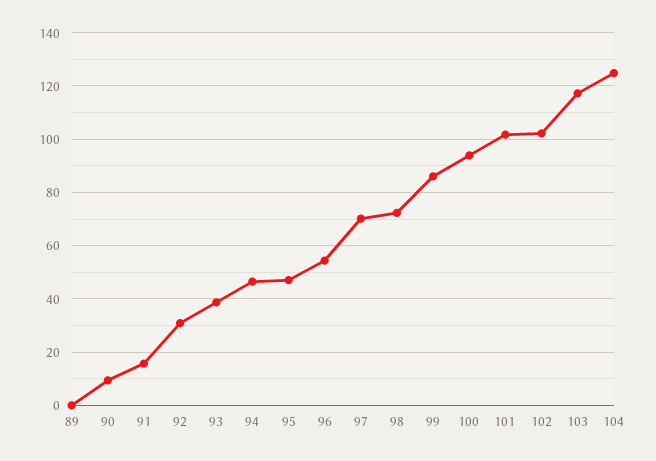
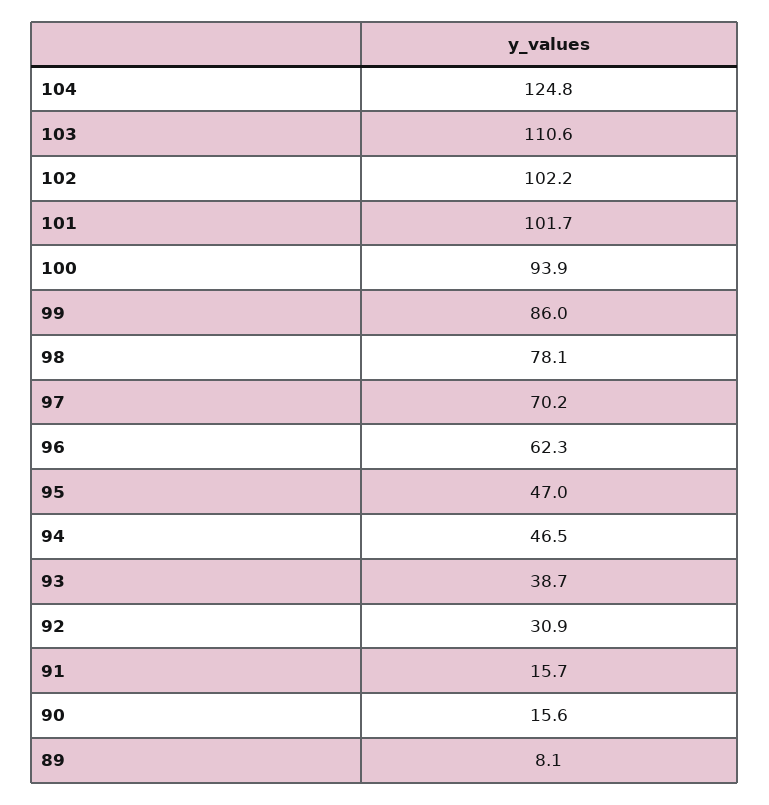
89: 0 -> 8.1
90: 10 -> 15.6
96: 55 -> 62.3
98: 72.5 -> 78.1
103: 117.5 -> 110.6

